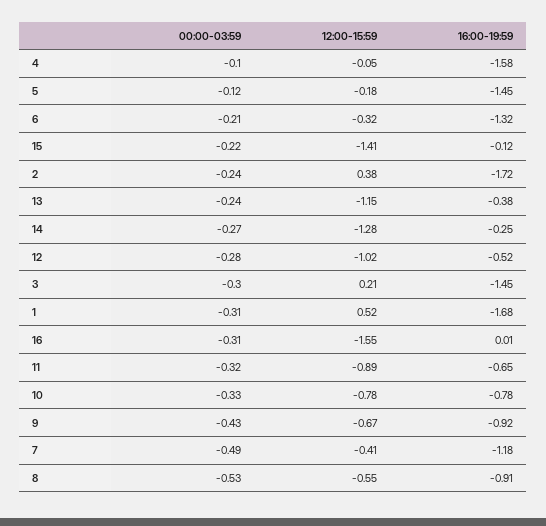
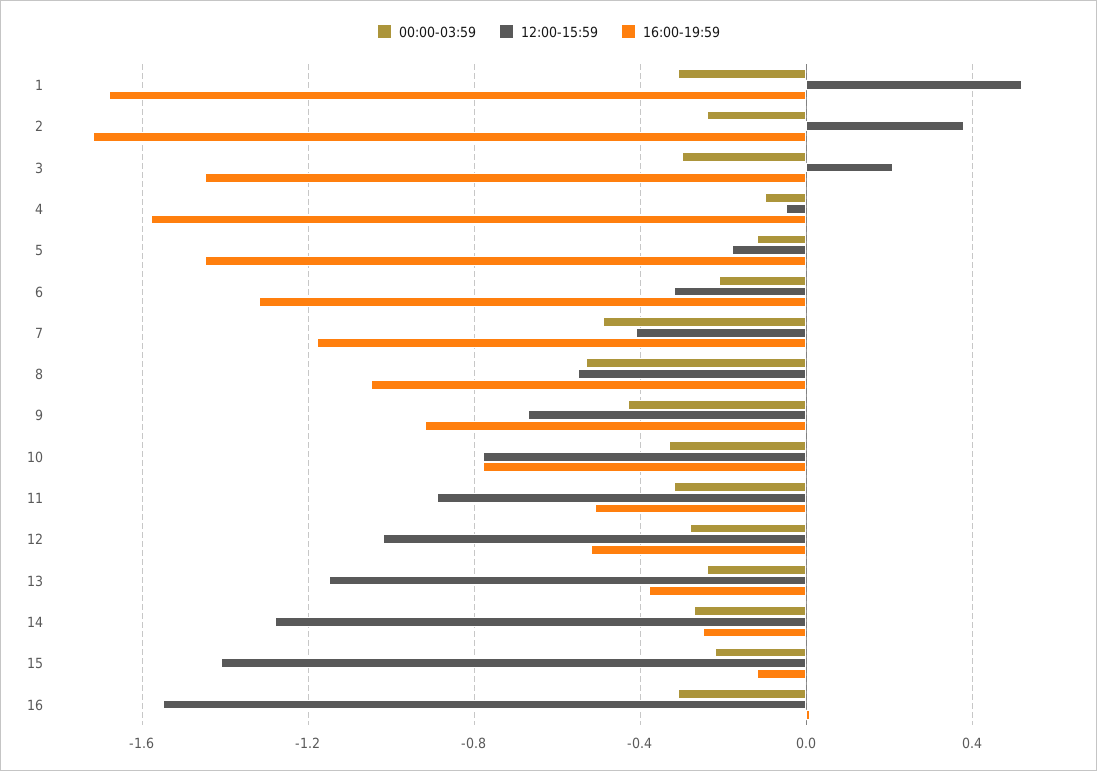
16:00-19:59, 11: -0.65 -> -0.5
16:00-19:59, 8: -0.91 -> -1.05

